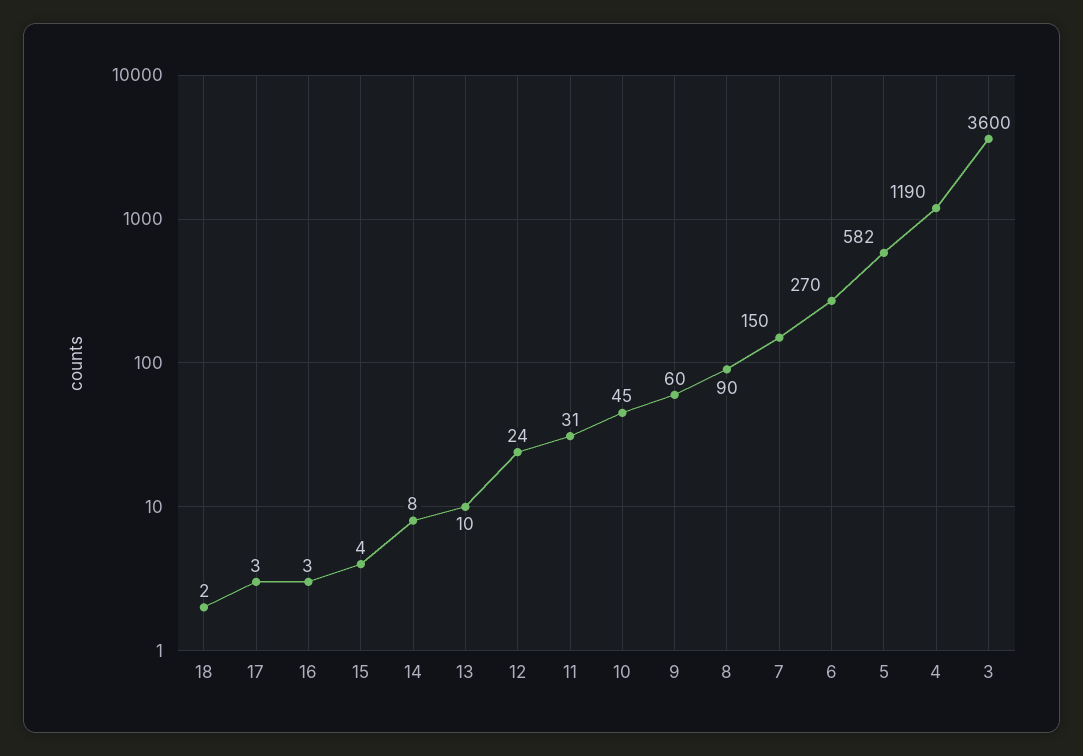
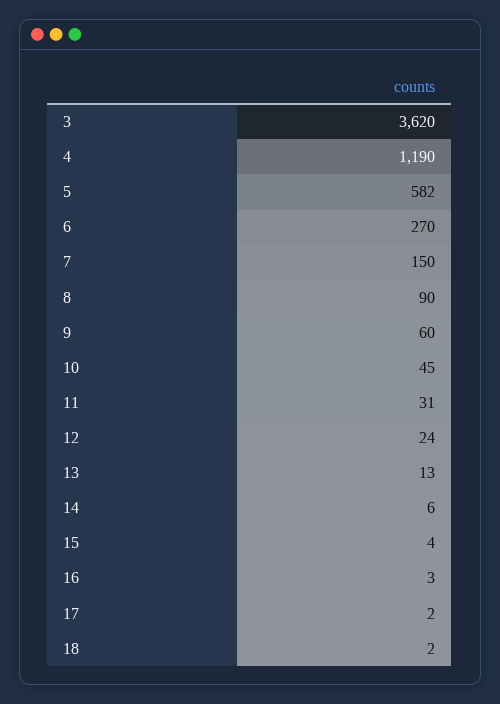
17: 3 -> 2
14: 8 -> 6
13: 10 -> 13
3: 3600 -> 3620

